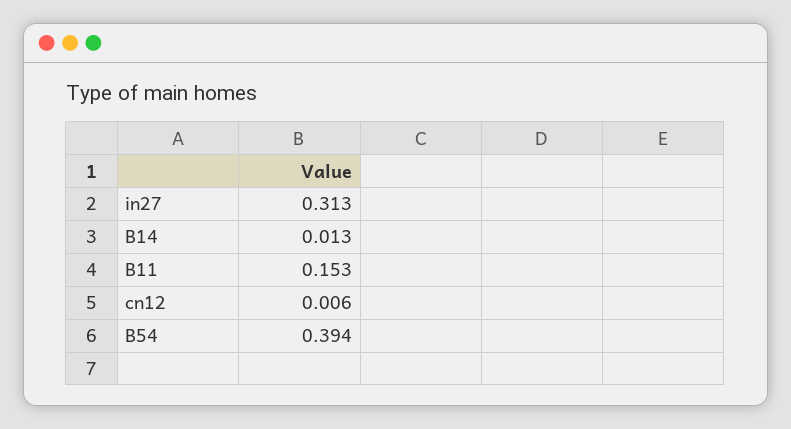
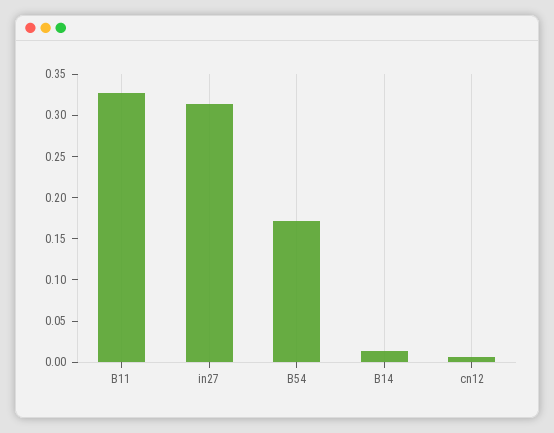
B11: 0.153 -> 0.33
B54: 0.394 -> 0.17

